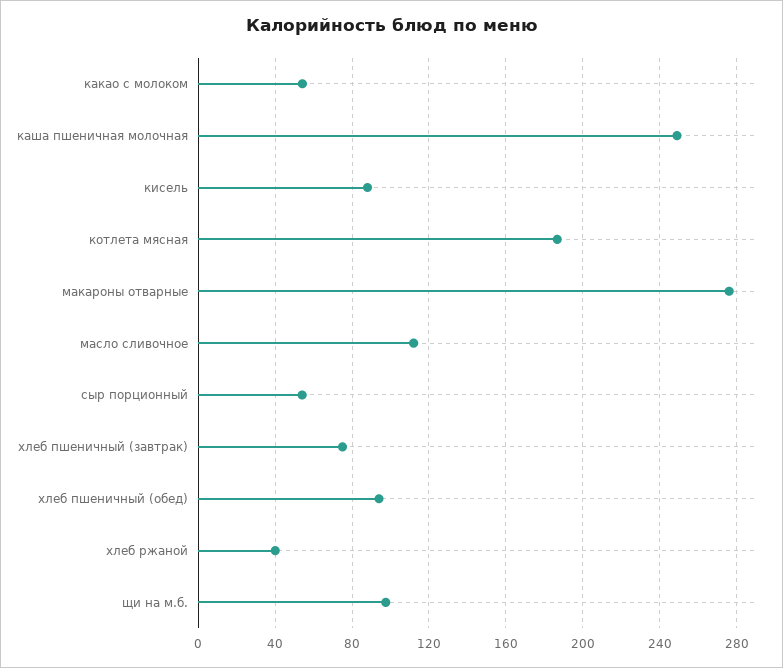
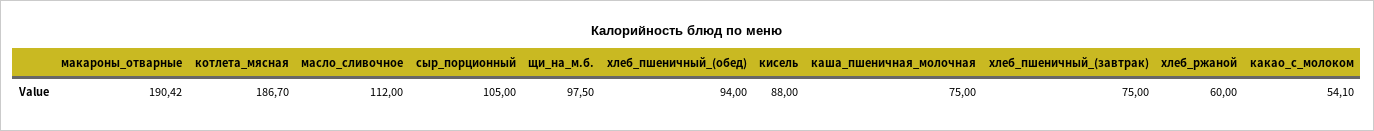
каша пшеничная молочная: 250 -> 75
макароны отварные: 275 -> 190.42
сыр порционный: 55 -> 105
хлеб ржаной: 40 -> 60

